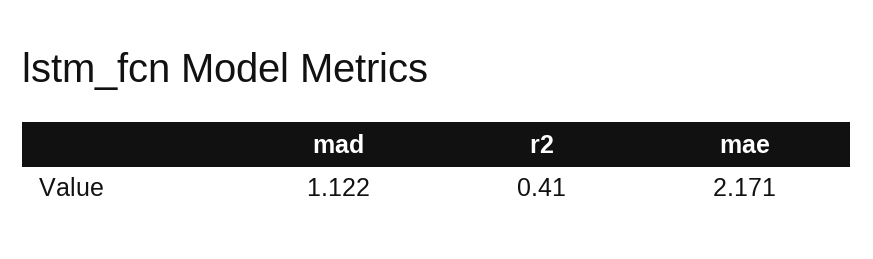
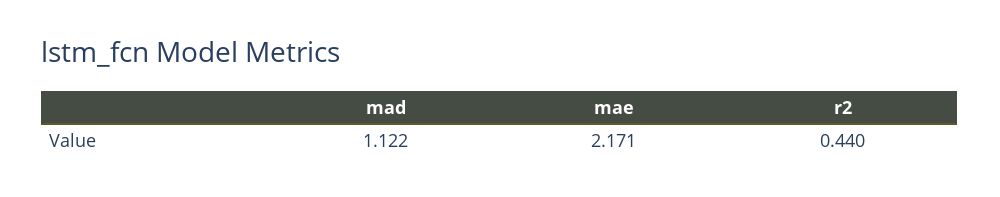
r2: 0.41 -> 0.44

